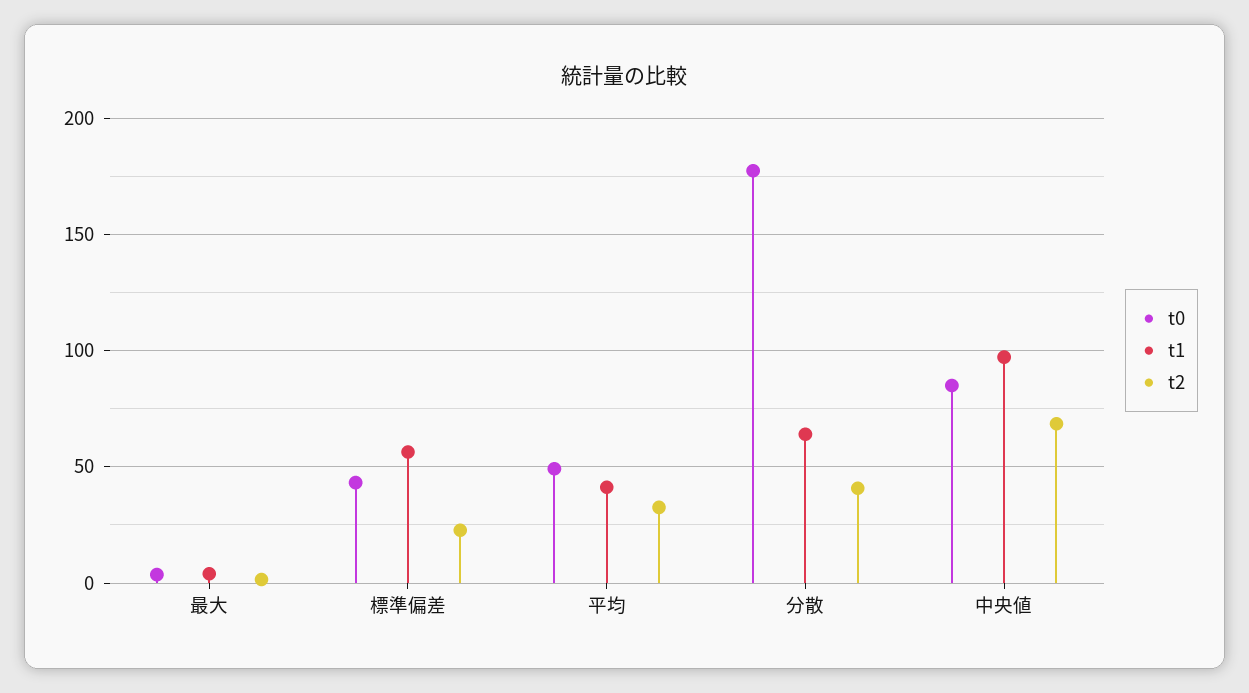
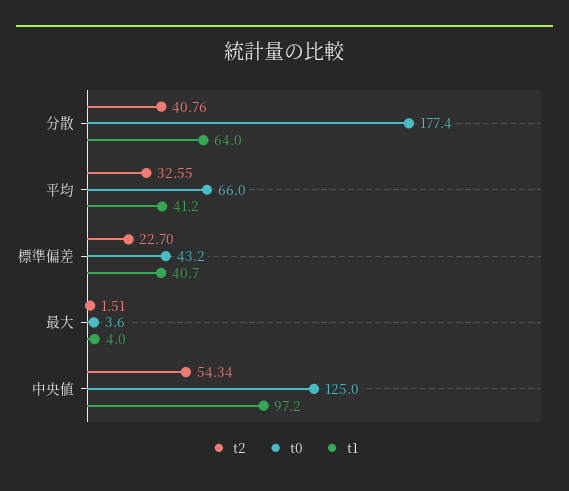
t1, 標準偏差: 55 -> 40.7
t0, 平均: 50 -> 66
t0, 中央値: 85 -> 125
t2, 中央値: 70 -> 54.34

